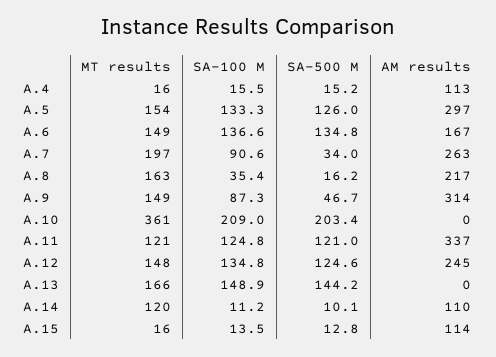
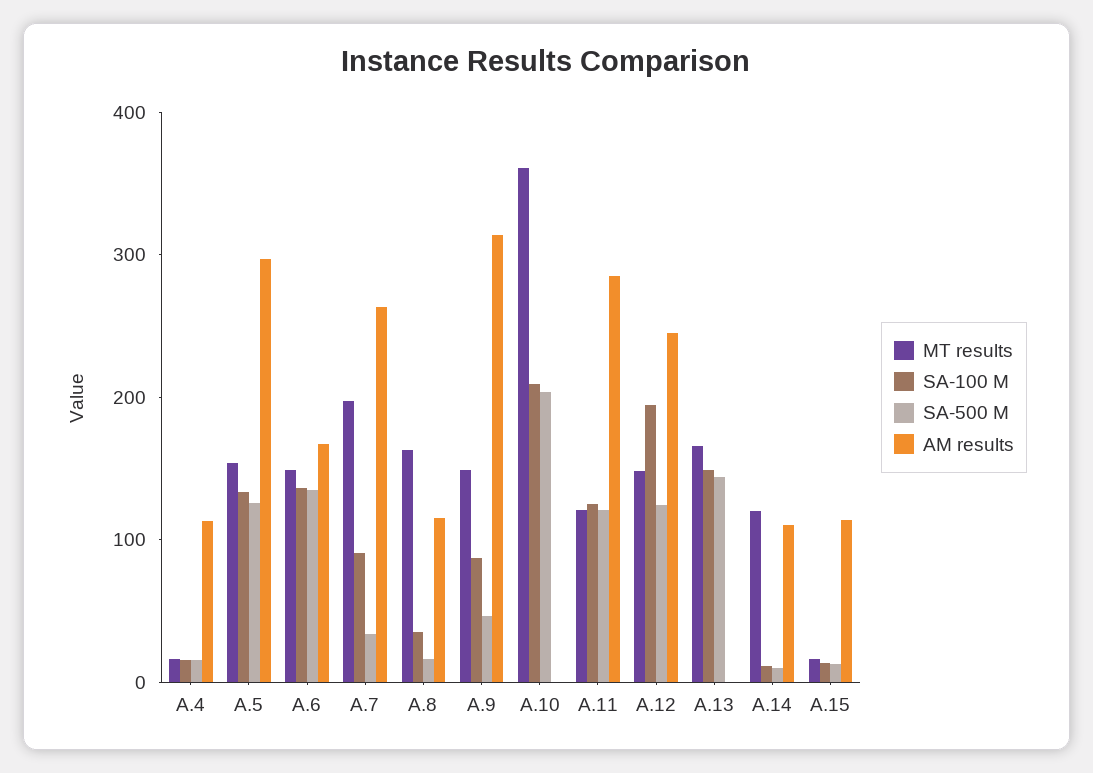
AM results, A.8: 217 -> 120
AM results, A.11: 337 -> 280
SA-100 M, A.12: 134.8 -> 200

